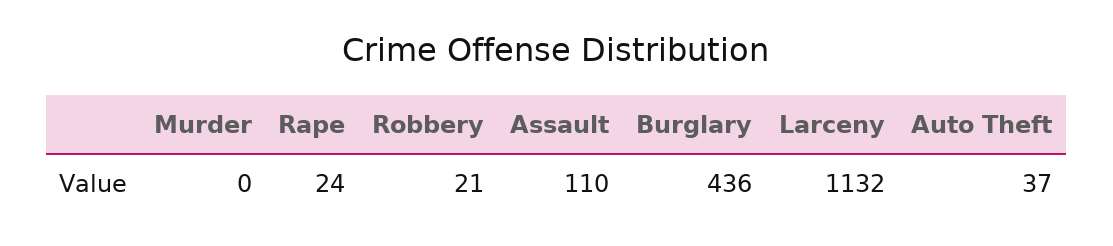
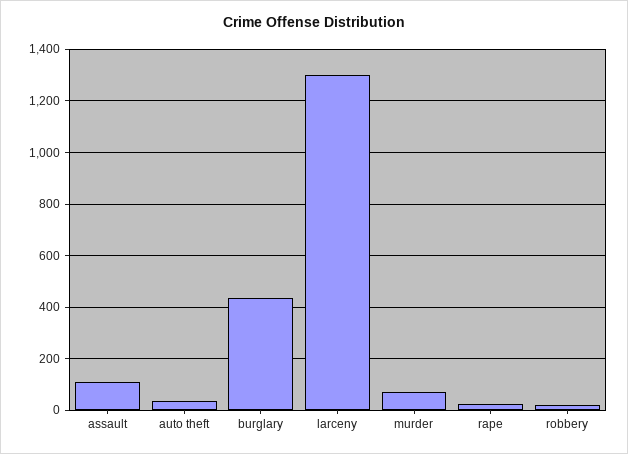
Murder: 0 -> 75
Larceny: 1132 -> 1300

